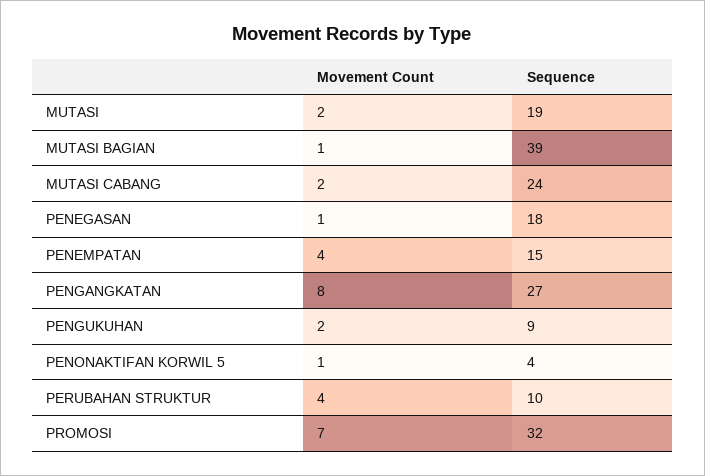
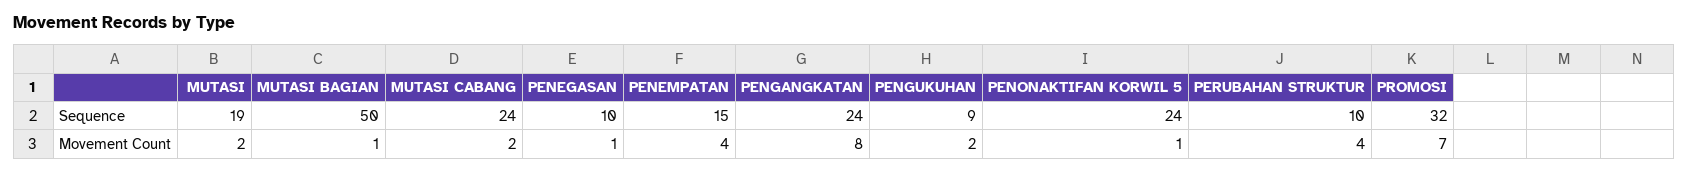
Sequence, MUTASI BAGIAN: 39 -> 50
Sequence, PENEGASAN: 18 -> 10
Sequence, PENGANGKATAN: 27 -> 24
Sequence, PENONAKTIFAN KORWIL 5: 4 -> 24

